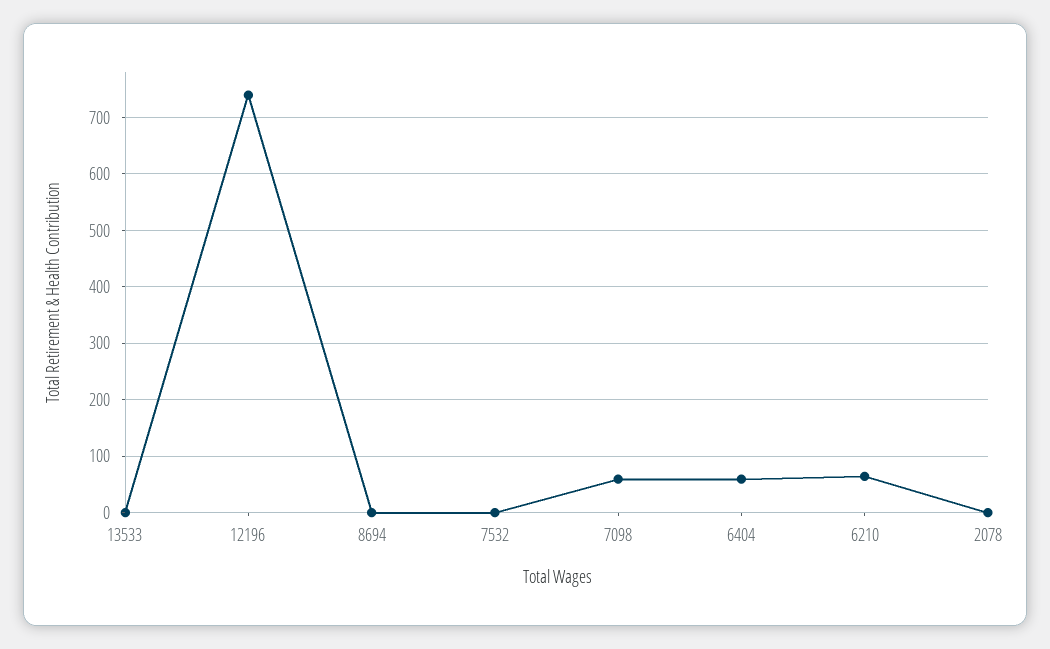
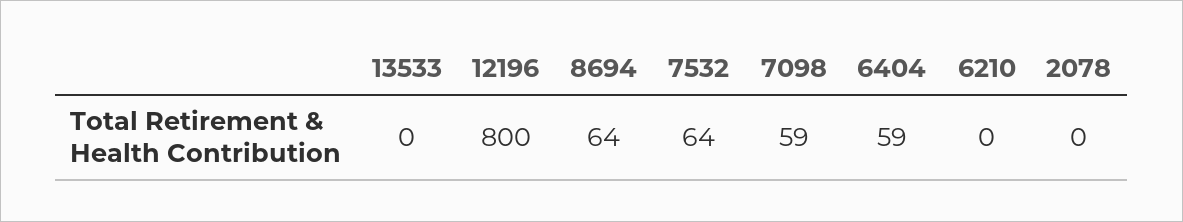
12196: 740 -> 800
8694: 0 -> 64
7532: 0 -> 64
6210: 60 -> 0

